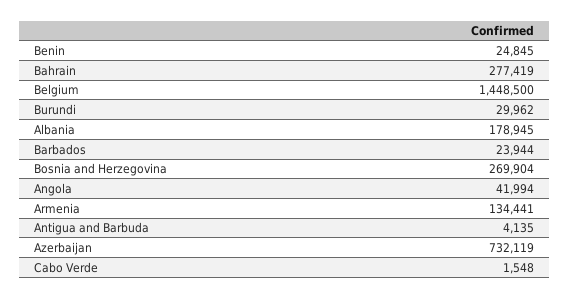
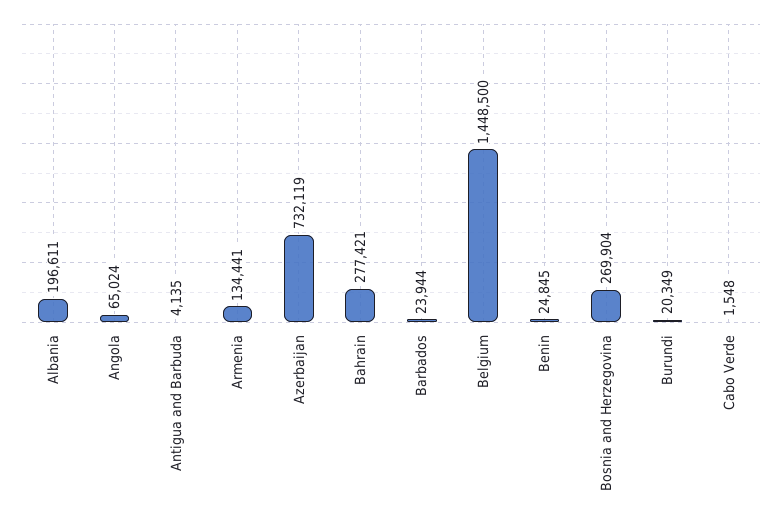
Bahrain: 277419 -> 277421
Burundi: 29962 -> 20349
Albania: 178945 -> 196611
Angola: 41994 -> 65024

